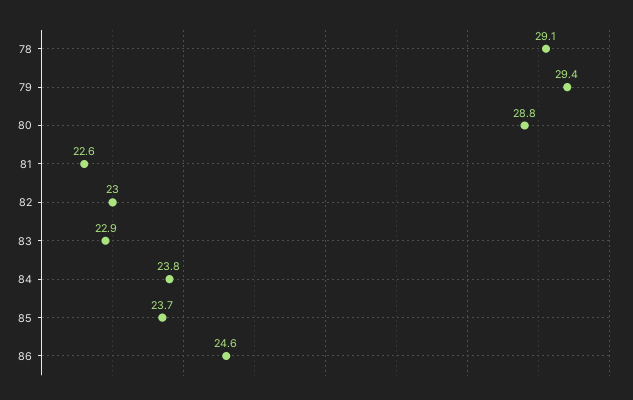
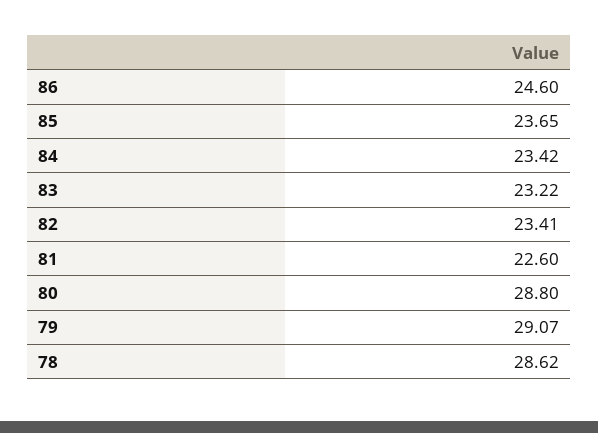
78: 29.1 -> 28.62
79: 29.4 -> 29.07
82: 23 -> 23.41
83: 22.9 -> 23.22
84: 23.8 -> 23.42

